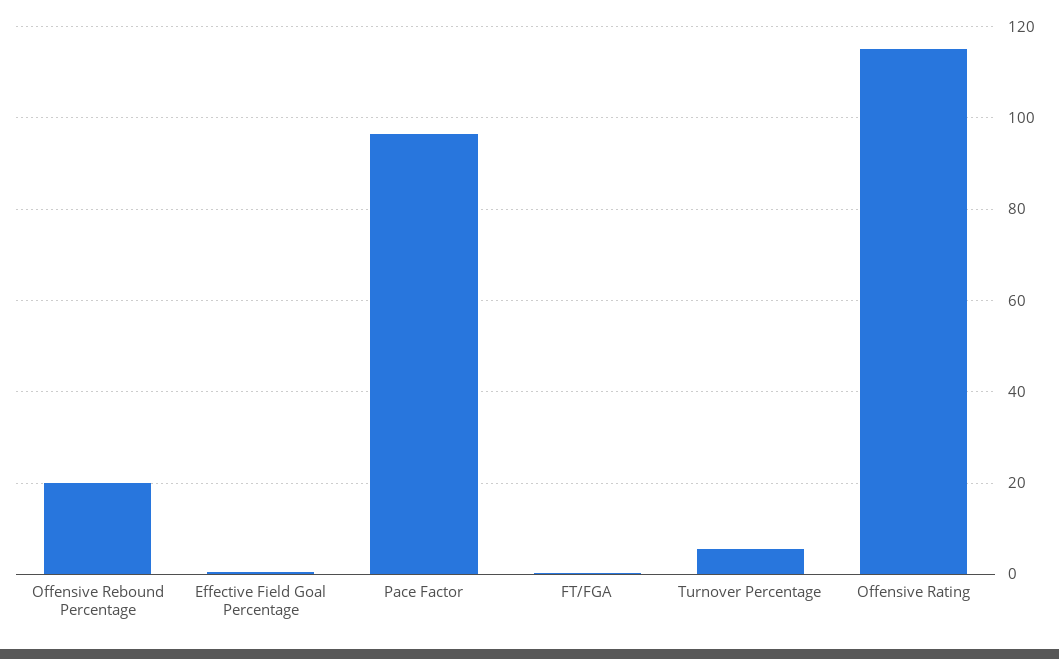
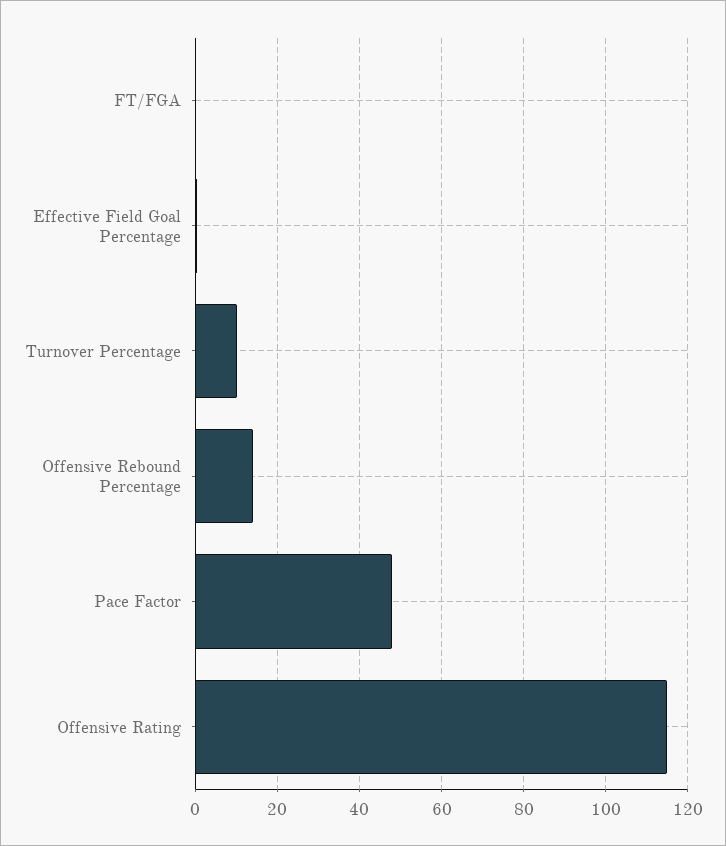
Offensive Rebound Percentage: 20 -> 14
Pace Factor: 96 -> 48
Turnover Percentage: 6 -> 10

